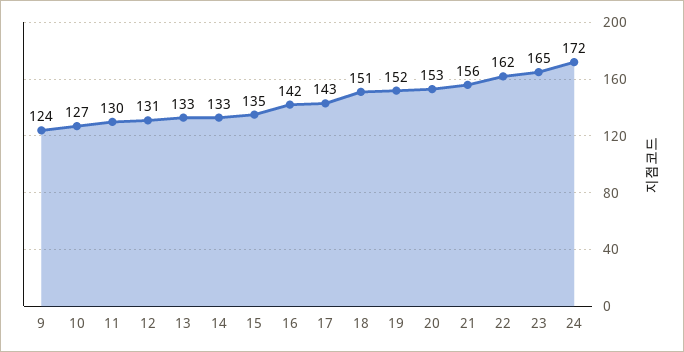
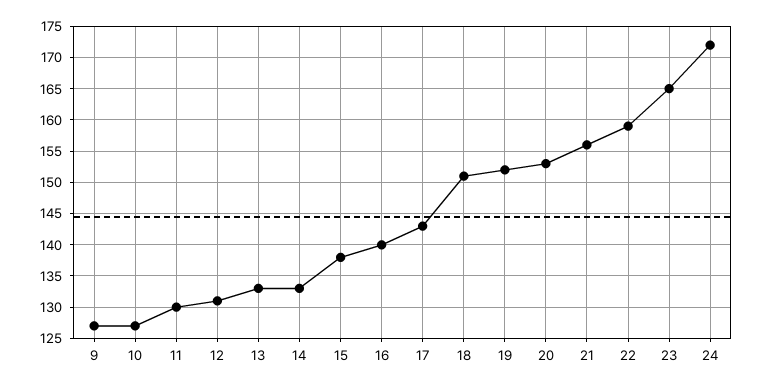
9: 124 -> 127
15: 135 -> 138
16: 142 -> 140
22: 162 -> 159

